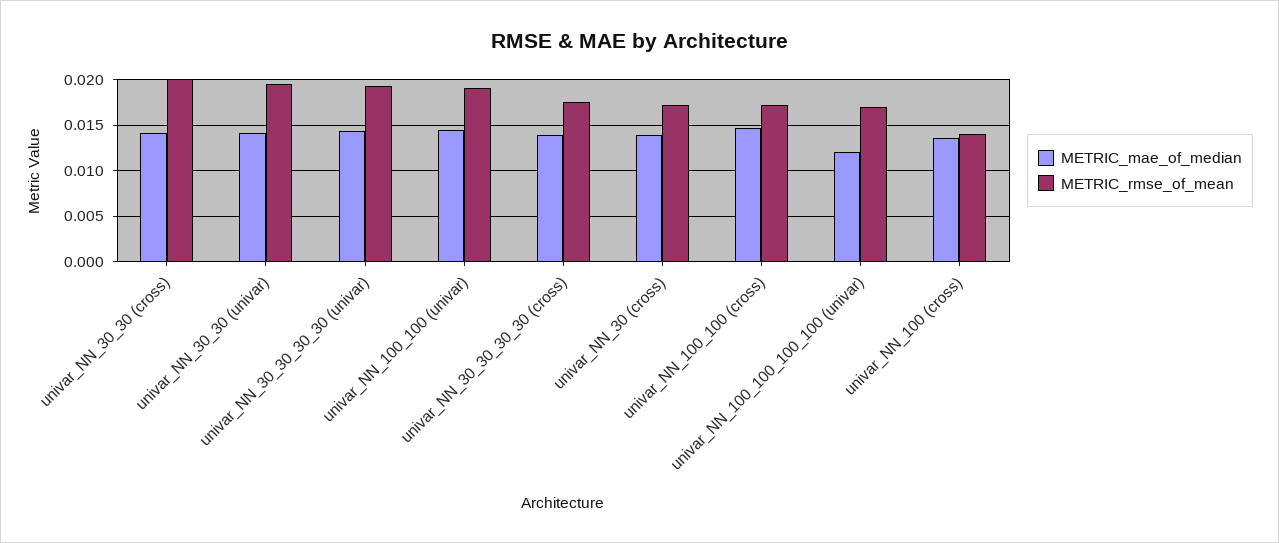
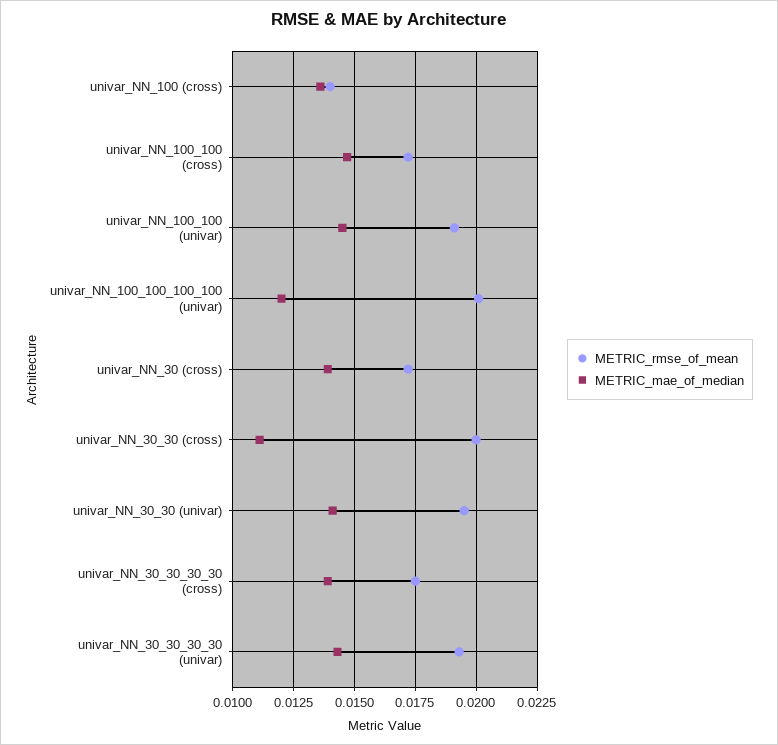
METRIC_mae_of_median, univar_NN_30_30 (cross): 0.014 -> 0.011
METRIC_rmse_of_mean, univar_NN_100_100_100_100 (univar): 0.017 -> 0.02

